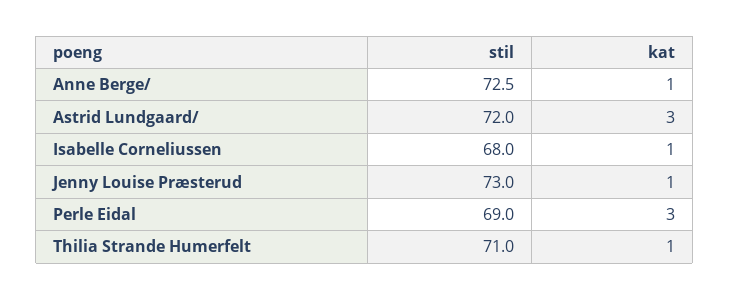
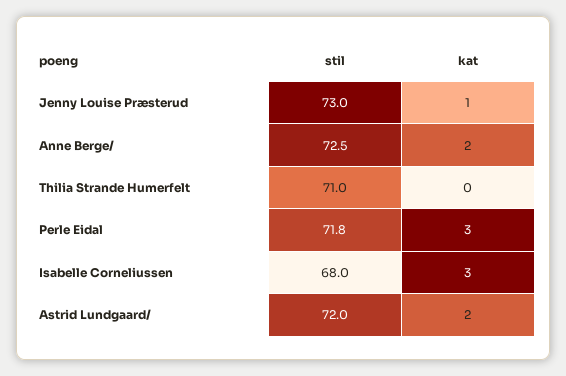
kat, Anne Berge/: 1 -> 2
kat, Astrid Lundgaard/: 3 -> 2
kat, Isabelle Corneliussen: 1 -> 3
stil, Perle Eidal: 69 -> 71.8
kat, Thilia Strande Humerfelt: 1 -> 0

